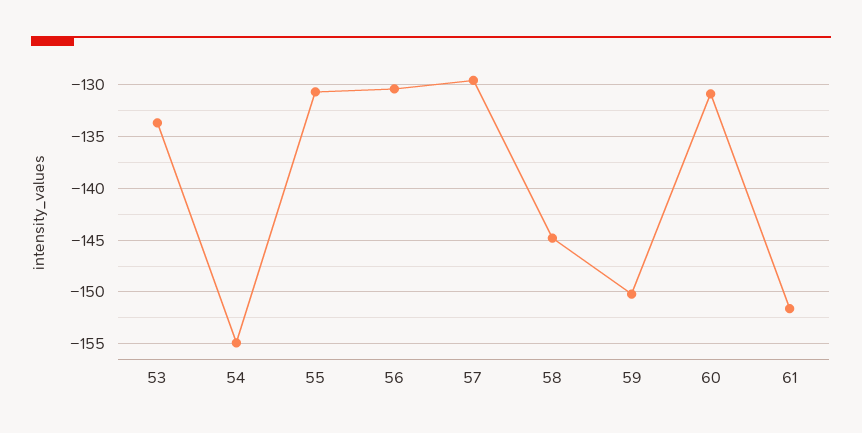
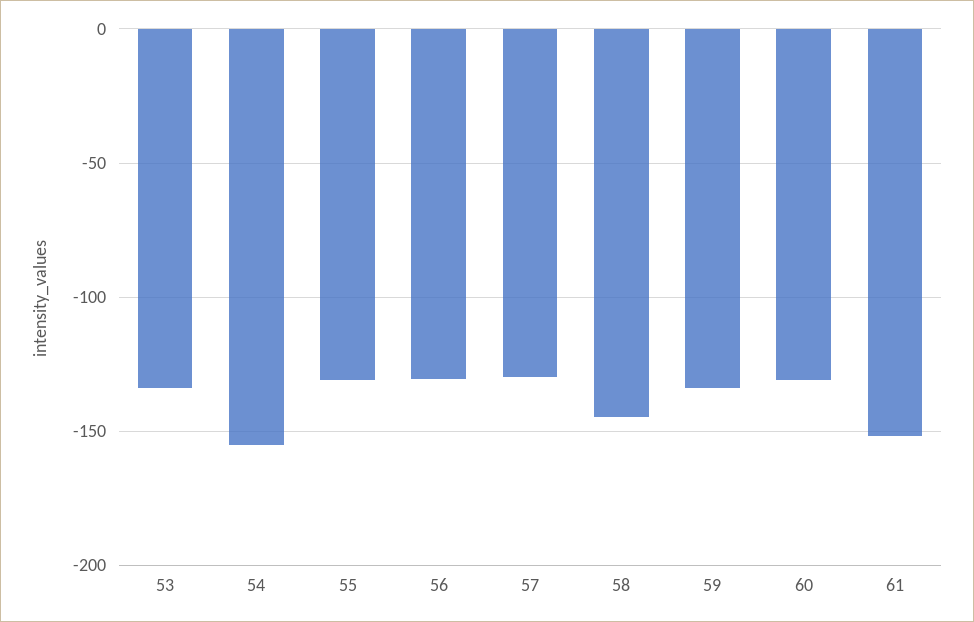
59: -150 -> -135

